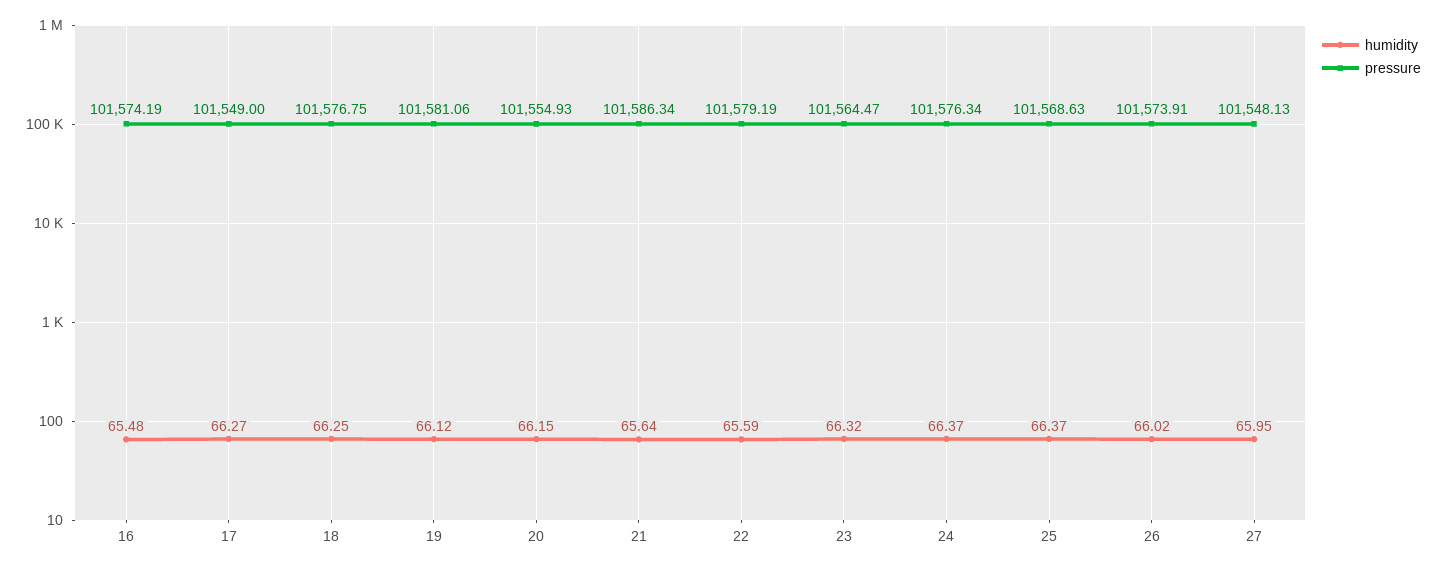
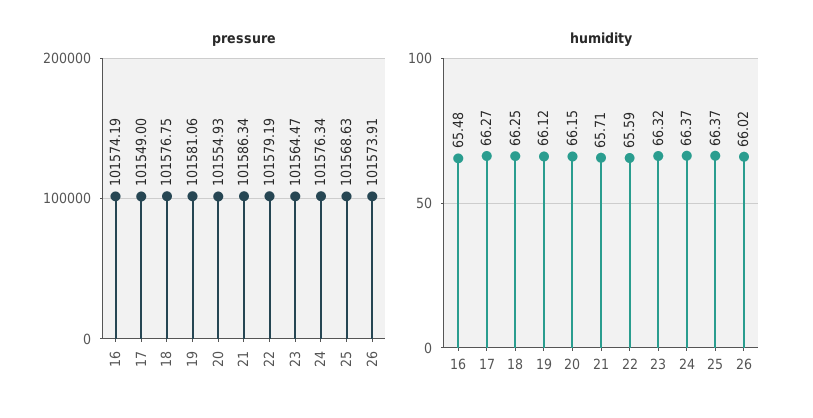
humidity, 21: 65.64 -> 65.71
humidity, 27: 65.95 -> none
pressure, 27: 101548.13 -> none

